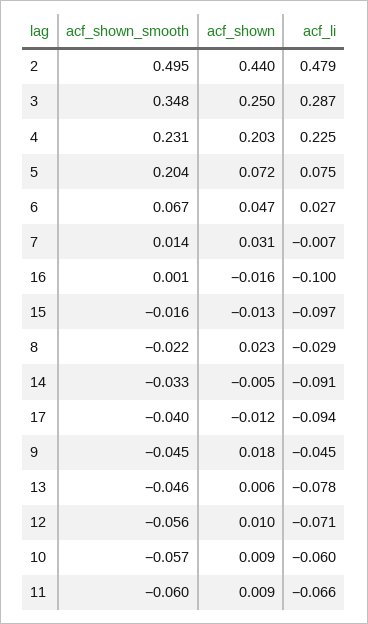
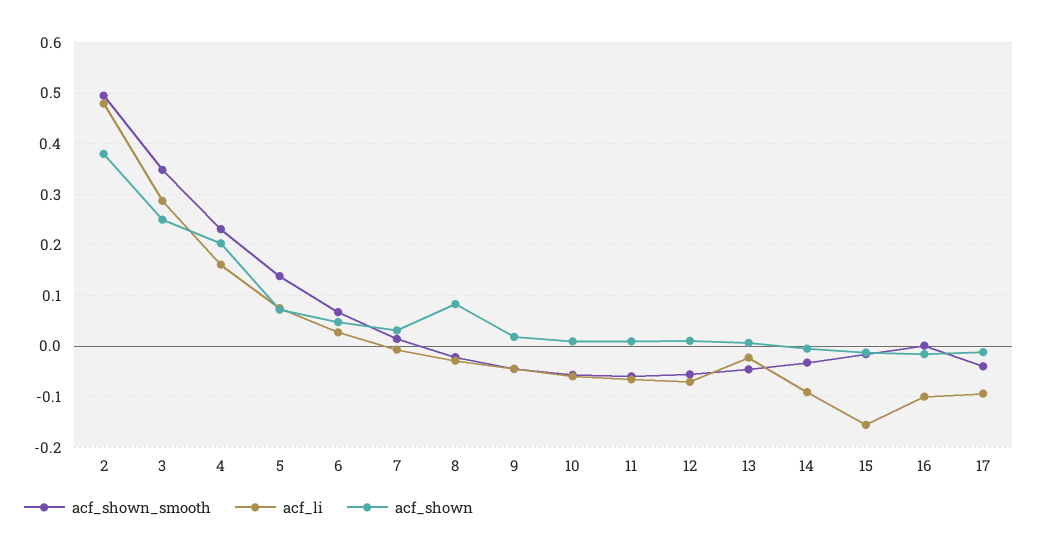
acf_shown, 2: 0.44 -> 0.38
acf_li, 4: 0.225 -> 0.16
acf_shown_smooth, 5: 0.204 -> 0.14
acf_li, 15: -0.097 -> -0.16
acf_shown, 8: 0.023 -> 0.08
acf_li, 13: -0.078 -> -0.02

